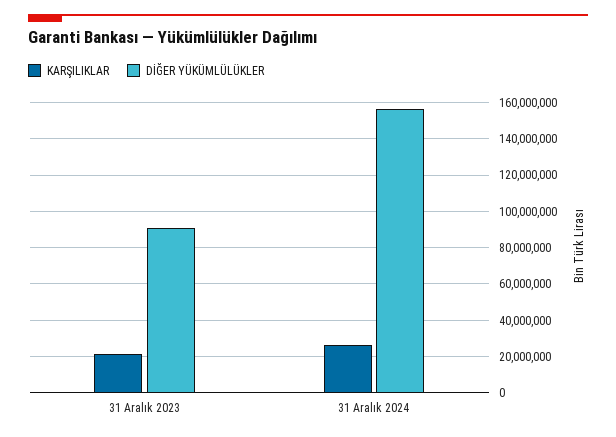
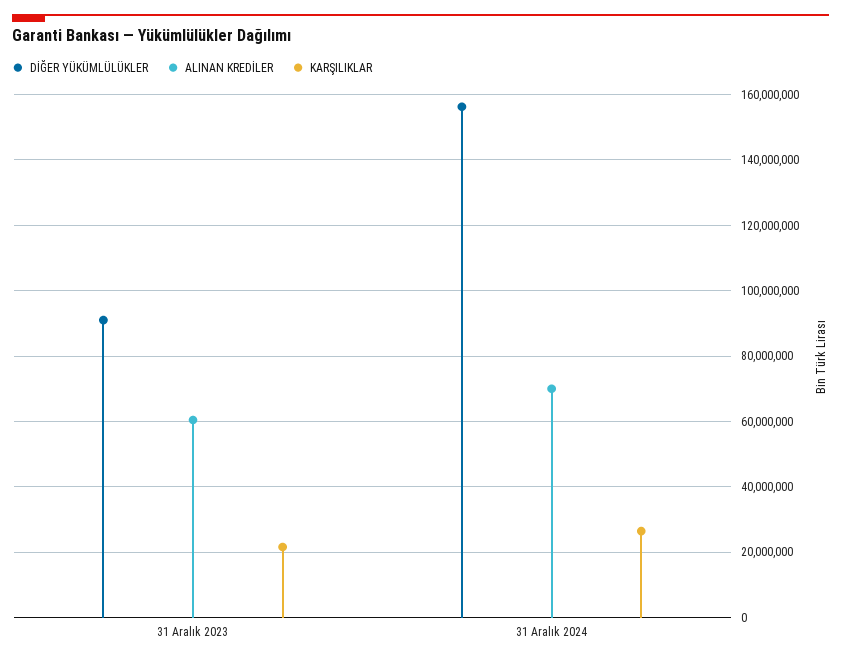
ALINAN KREDİLER, 31 Aralık 2023: none -> 60000000
ALINAN KREDİLER, 31 Aralık 2024: none -> 70000000

